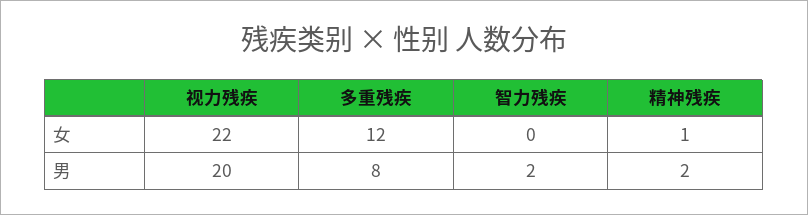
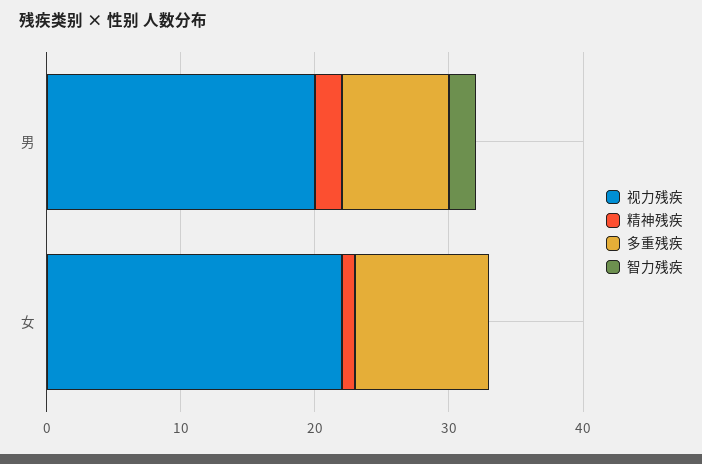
多重残疾, 女: 12 -> 10

